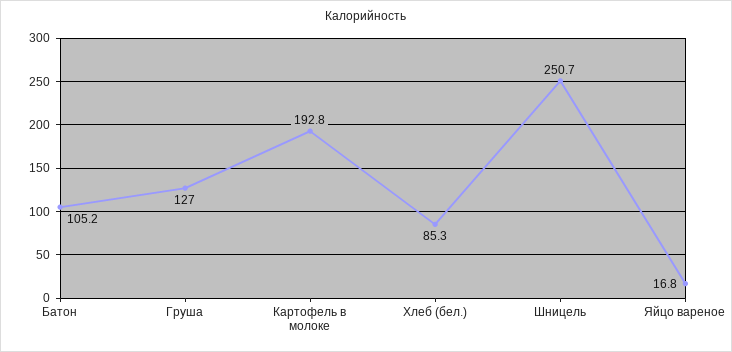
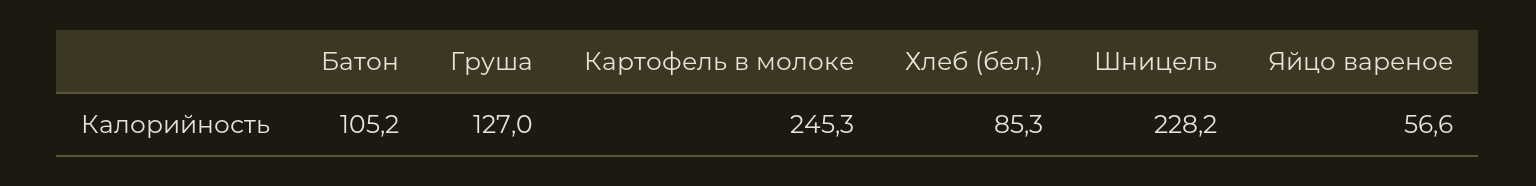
Картофель в молоке: 192.8 -> 245.3
Шницель: 250.7 -> 228.2
Яйцо вареное: 16.8 -> 56.6

